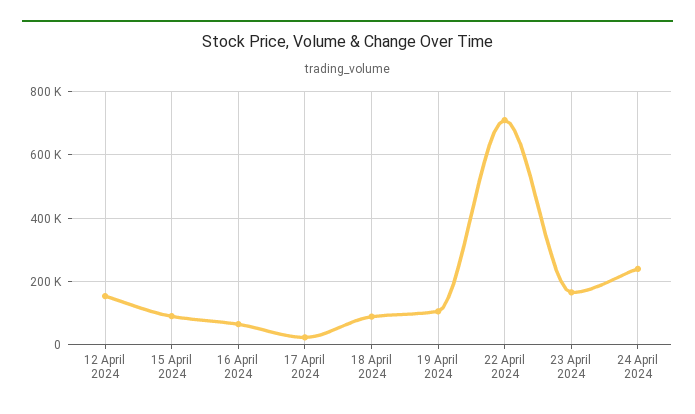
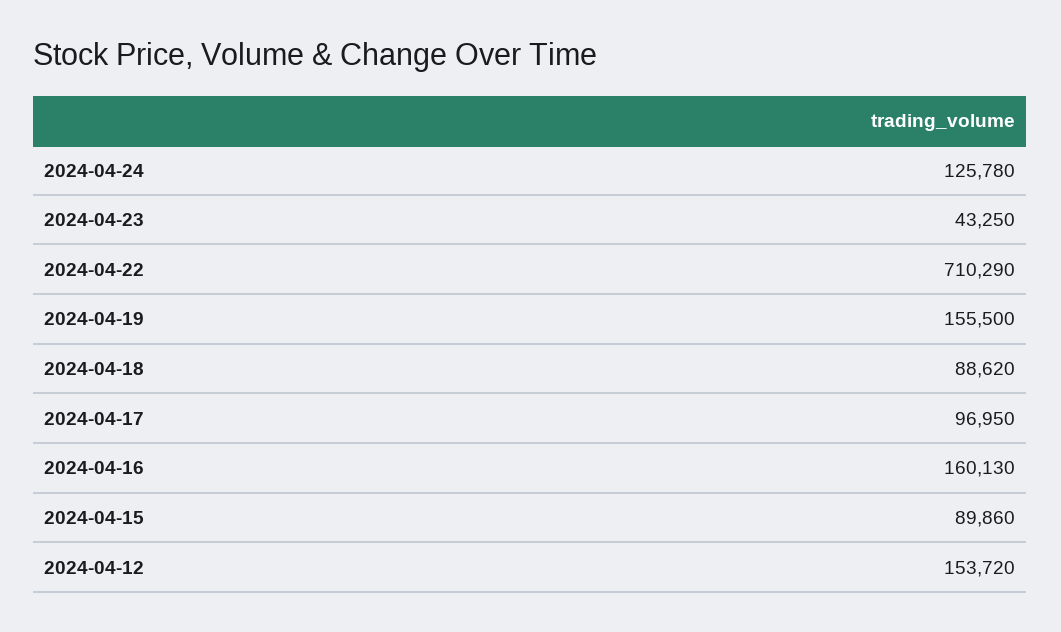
16 April 2024: 60000 -> 160130
17 April 2024: 20000 -> 96950
19 April 2024: 100000 -> 155500
23 April 2024: 160000 -> 43250
24 April 2024: 240000 -> 125780

